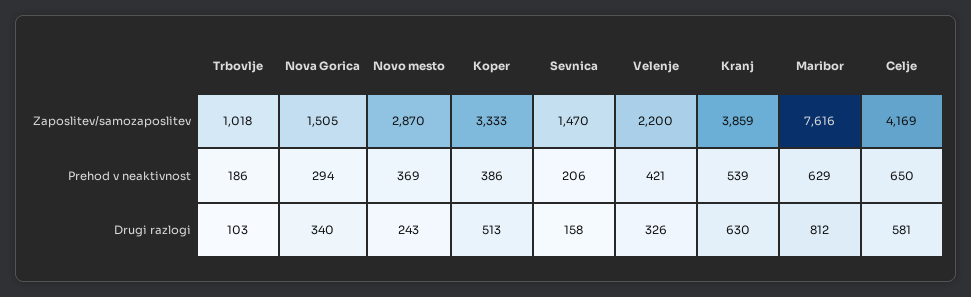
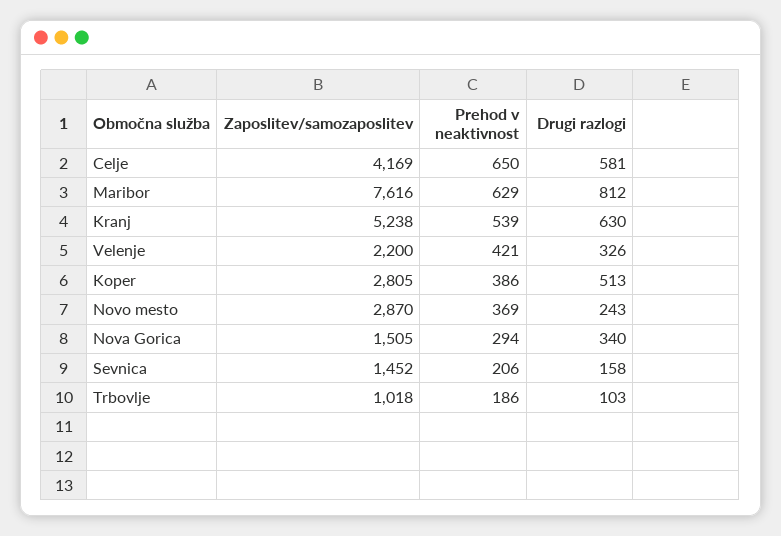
Koper, Zaposlitev/samozaposlitev: 3333 -> 2805
Sevnica, Zaposlitev/samozaposlitev: 1470 -> 1452
Kranj, Zaposlitev/samozaposlitev: 3859 -> 5238

